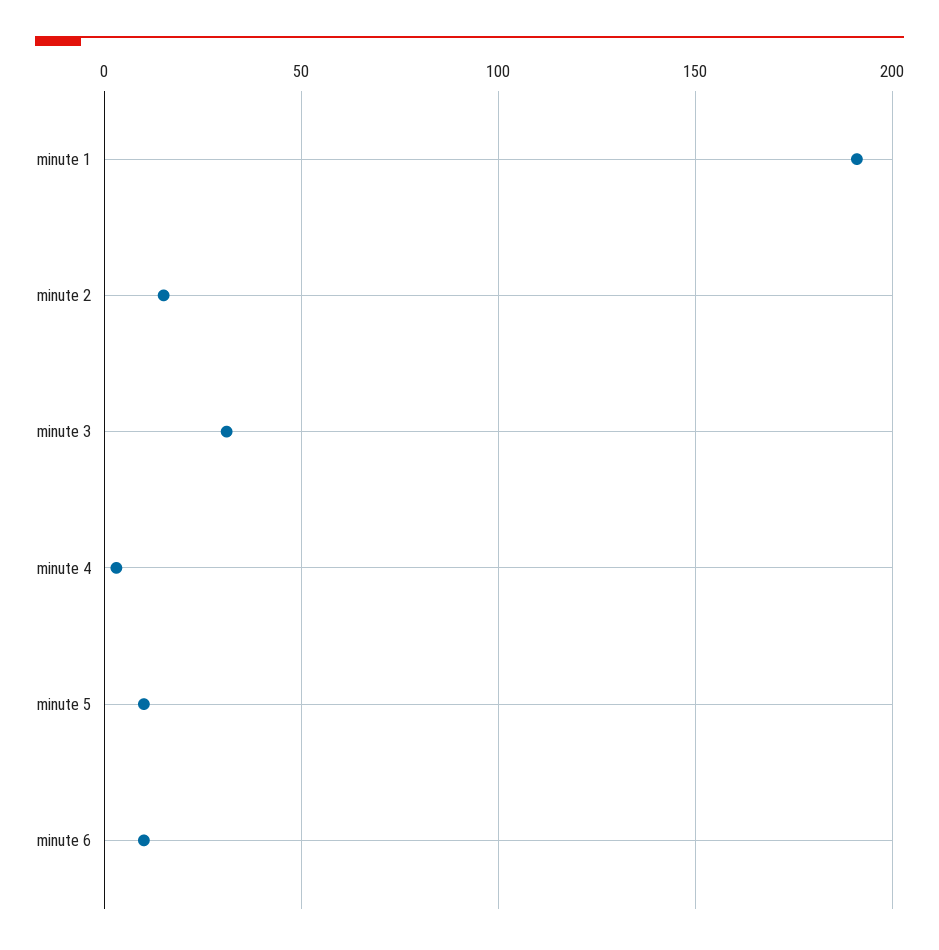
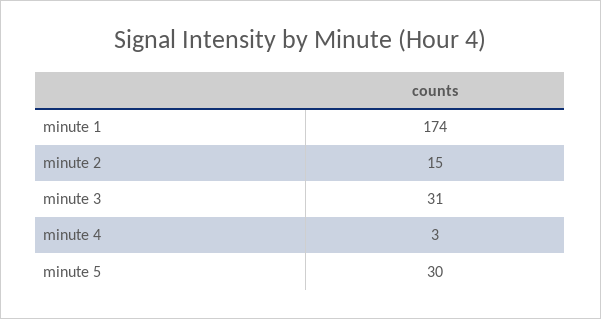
minute 1: 190 -> 174
minute 5: 10 -> 30
minute 6: 10 -> none

